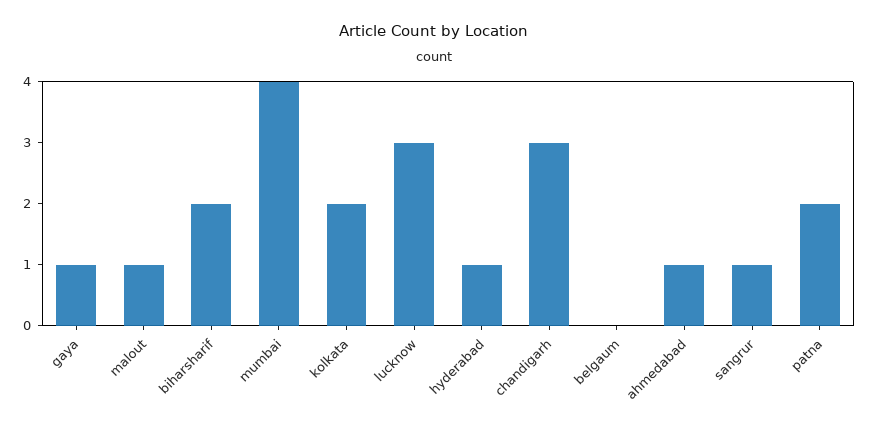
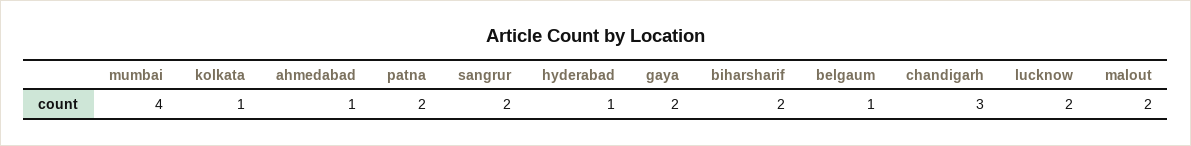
gaya: 1 -> 2
malout: 1 -> 2
kolkata: 2 -> 1
lucknow: 3 -> 2
belgaum: 0 -> 1
sangrur: 1 -> 2

